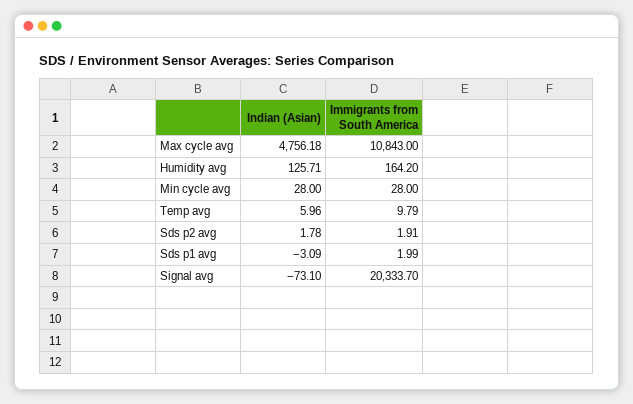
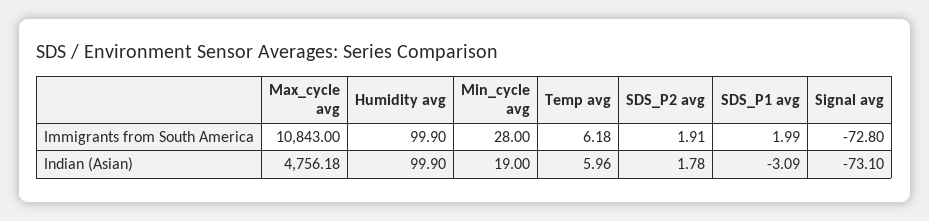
Indian (Asian), Humidity avg: 125.71 -> 99.9
Immigrants from South America, Humidity avg: 164.2 -> 99.9
Indian (Asian), Min cycle avg: 28 -> 19
Immigrants from South America, Temp avg: 9.79 -> 6.18
Immigrants from South America, Signal avg: 20333.7 -> -72.8

